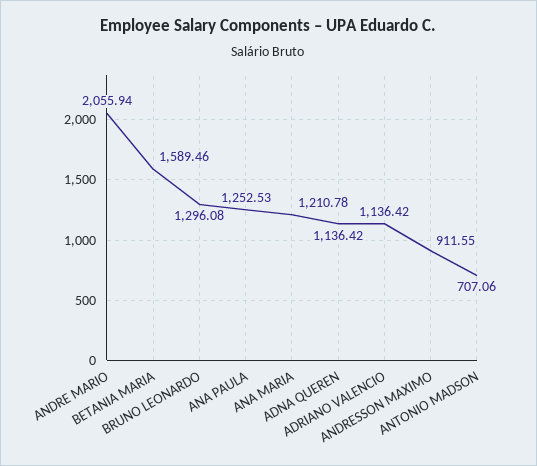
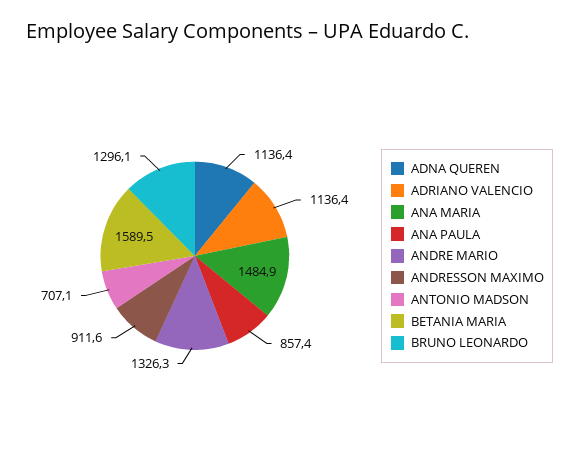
ANDRE MARIO: 2055.94 -> 1326.3
ANA PAULA: 1252.53 -> 857.4
ANA MARIA: 1210.78 -> 1484.9

